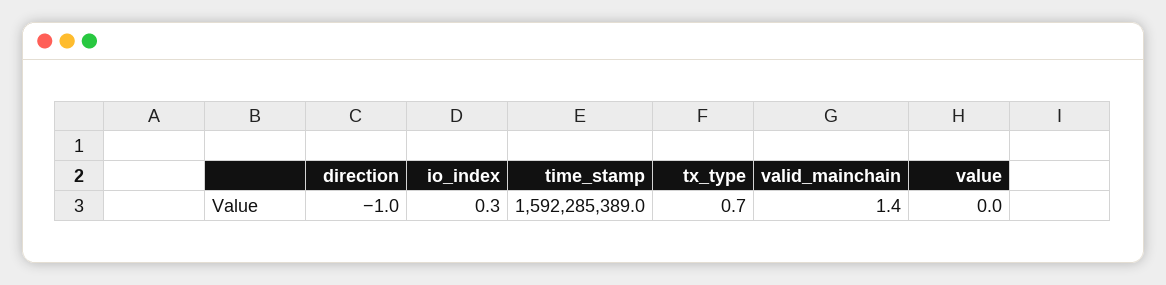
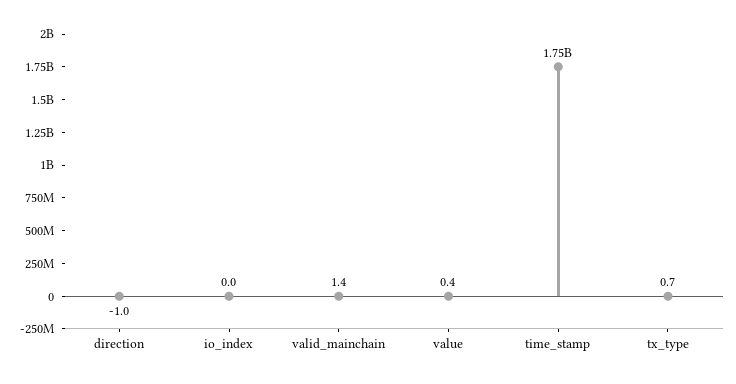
io_index: 0.3 -> 0
time_stamp: 1592285389 -> 1750000000
value: 0 -> 0.4

